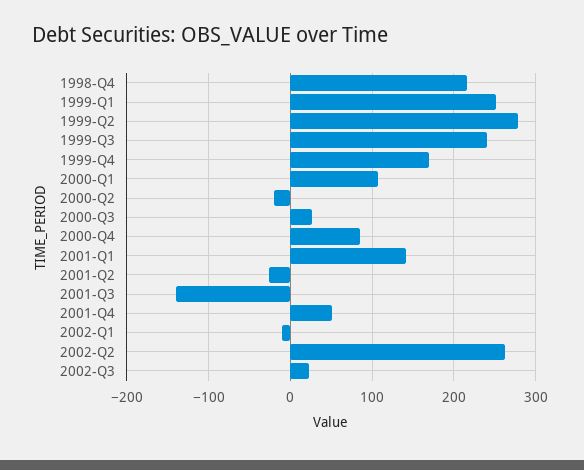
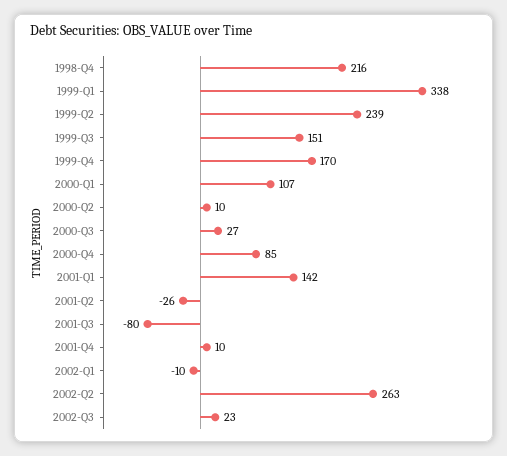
1999-Q1: 250 -> 338
1999-Q2: 280 -> 239
1999-Q3: 240 -> 151
2000-Q2: -20 -> 10
2001-Q3: -140 -> -80
2001-Q4: 50 -> 10

